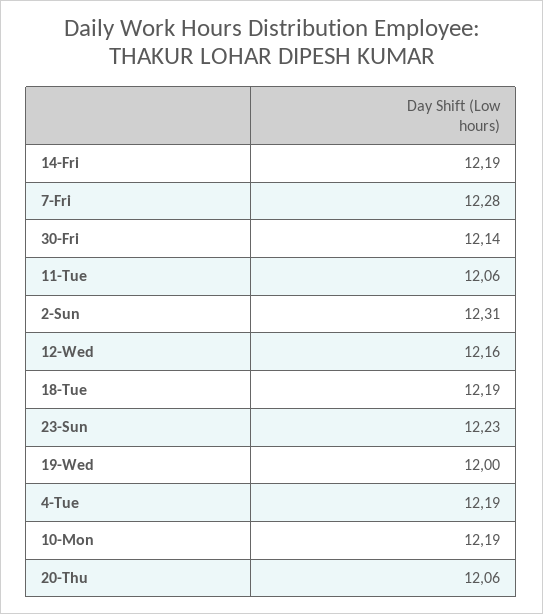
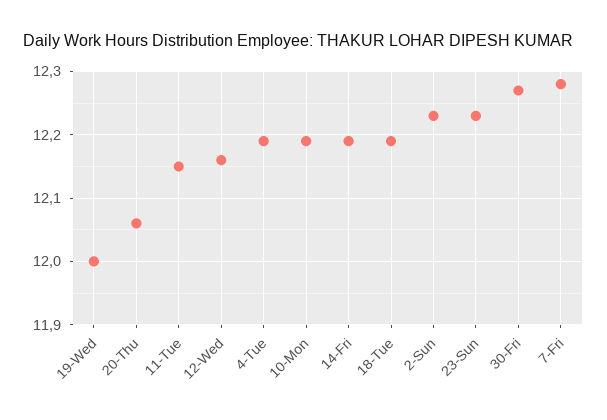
30-Fri: 12.14 -> 12.27
11-Tue: 12.06 -> 12.15
2-Sun: 12.31 -> 12.23

